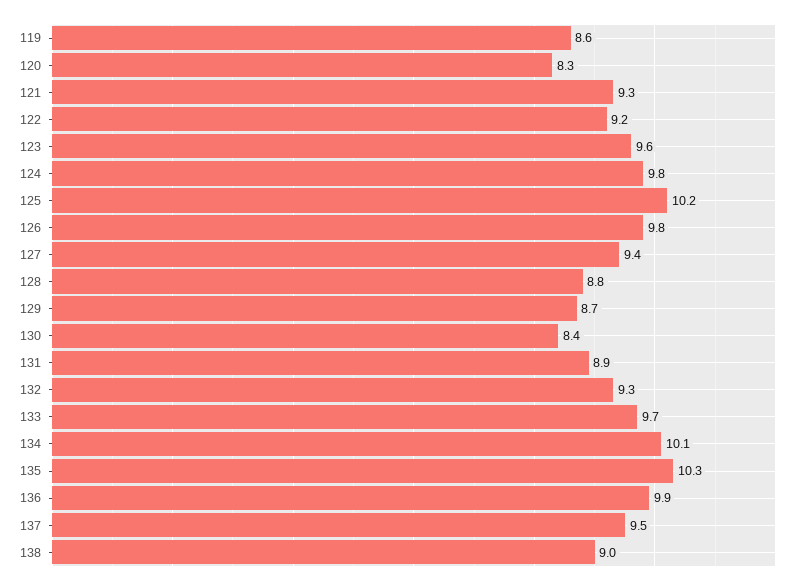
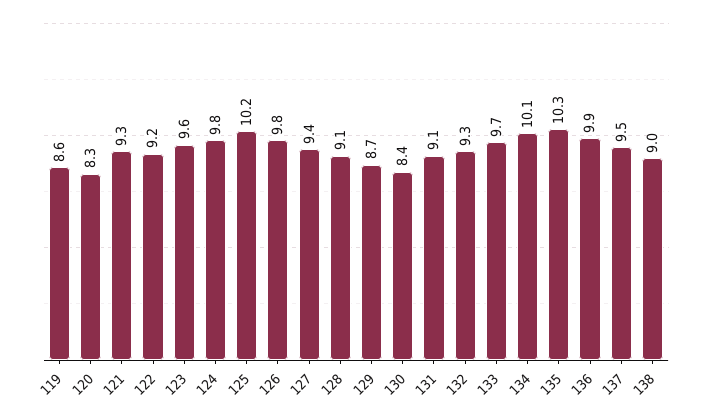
128: 8.8 -> 9.1
131: 8.9 -> 9.1

